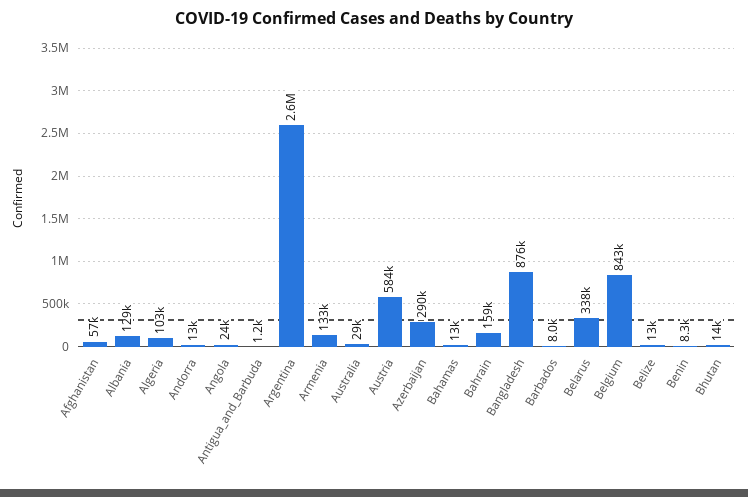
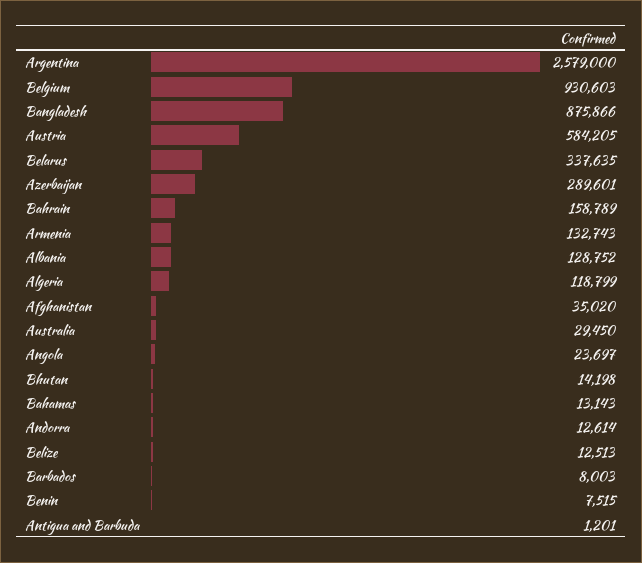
Afghanistan: 57000 -> 35020
Algeria: 103000 -> 118799
Belgium: 843000 -> 930603
Benin: 8300 -> 7515

